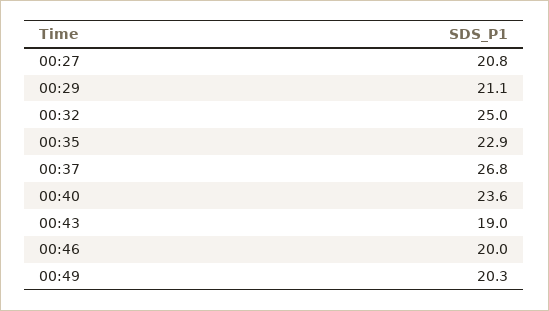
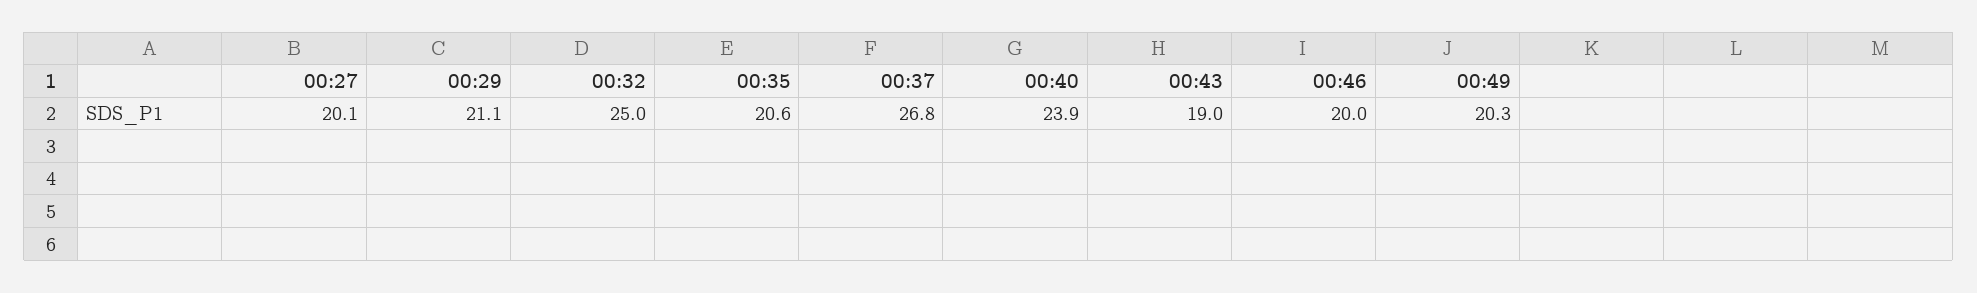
00:27: 20.8 -> 20.1
00:35: 22.9 -> 20.6
00:40: 23.6 -> 23.9

